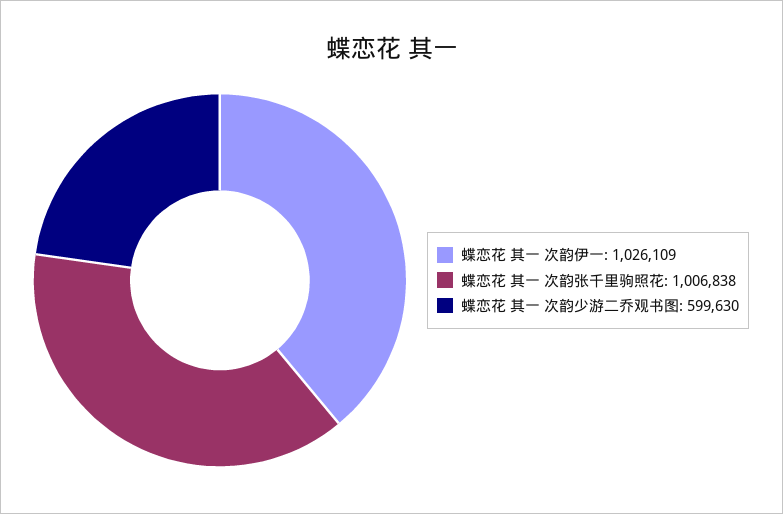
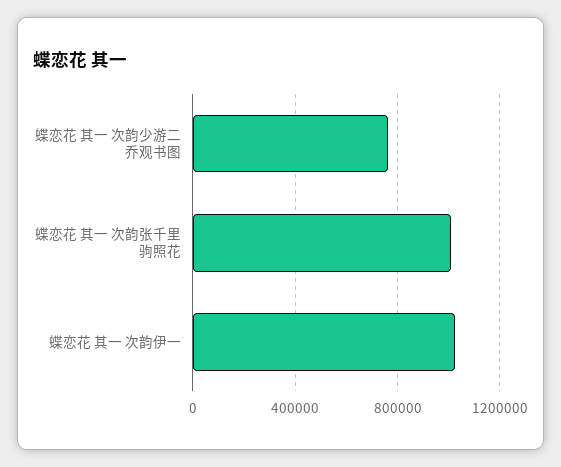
蝶恋花 其一 次韵少游二乔观书图: 599630 -> 750000

